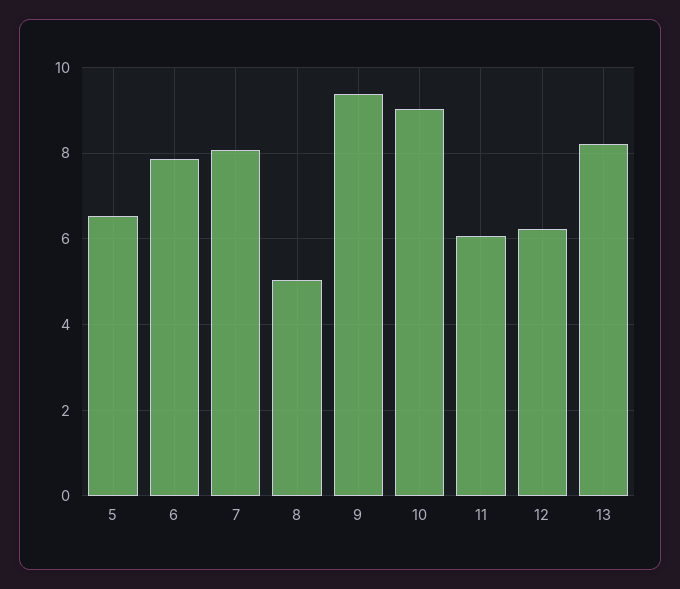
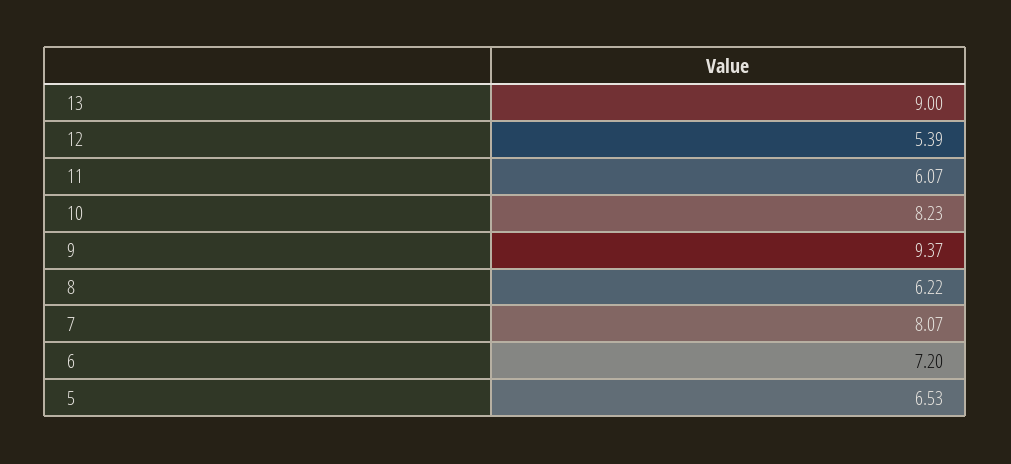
6: 7.8 -> 7.2
8: 5 -> 6.22
10: 9 -> 8.23
12: 6.2 -> 5.39
13: 8.2 -> 9

